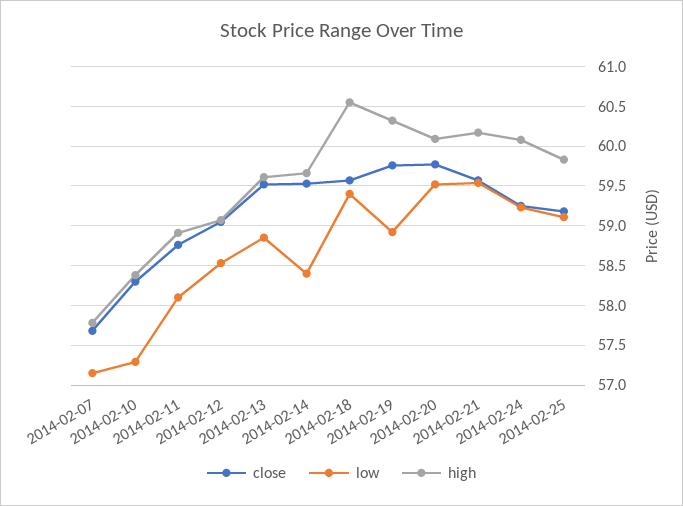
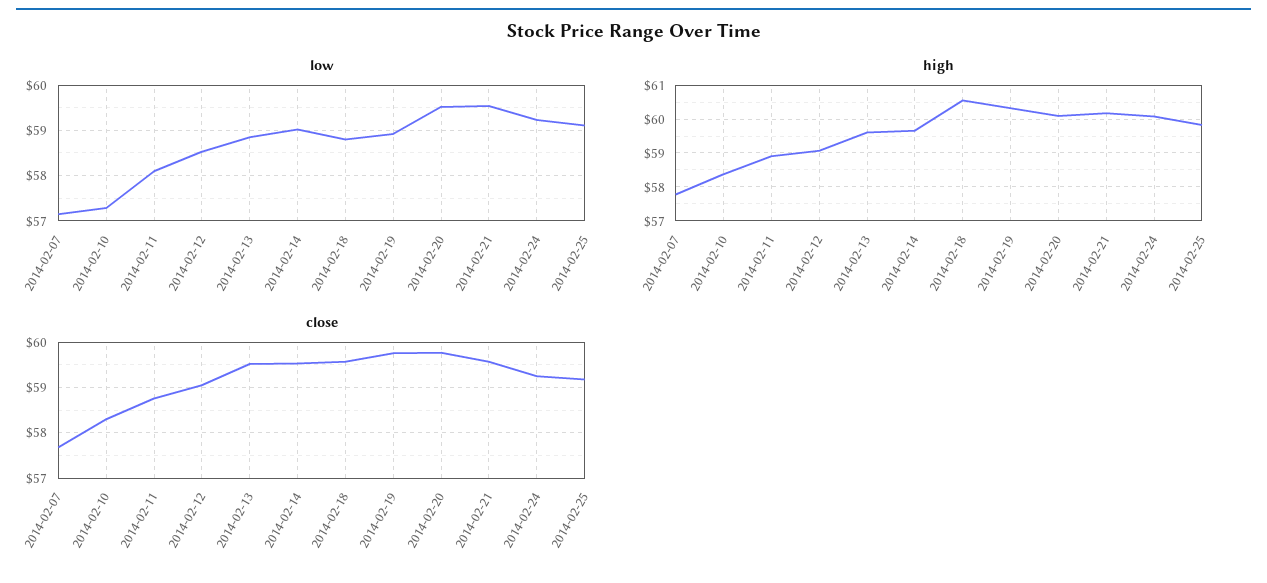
low, 2014-02-14: 58.4 -> 59
low, 2014-02-18: 59.4 -> 58.8

